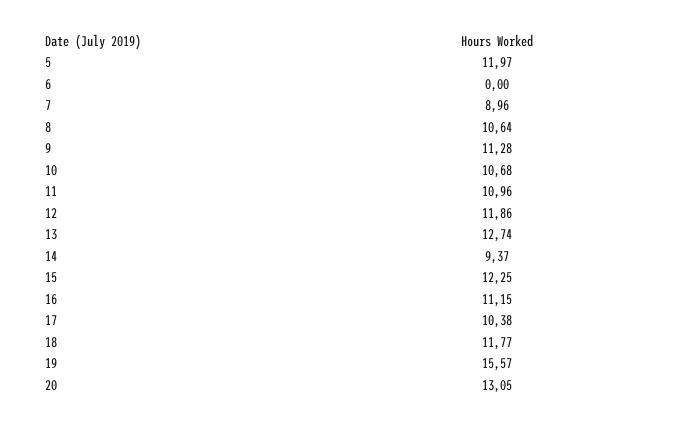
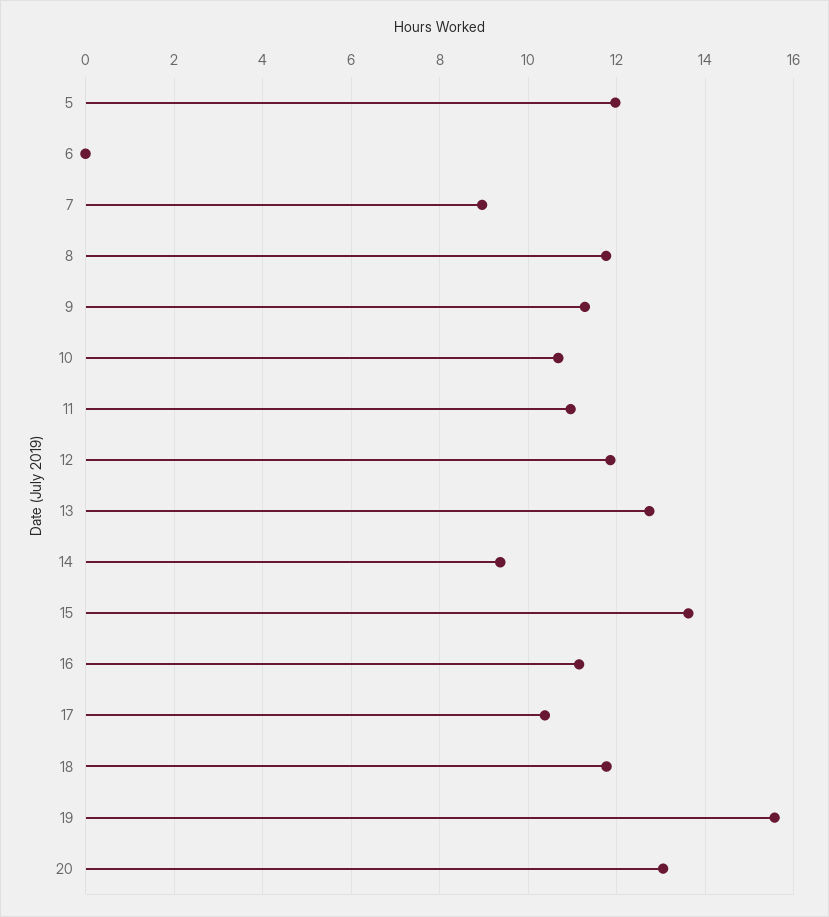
8: 10.64 -> 11.8
15: 12.25 -> 13.6

